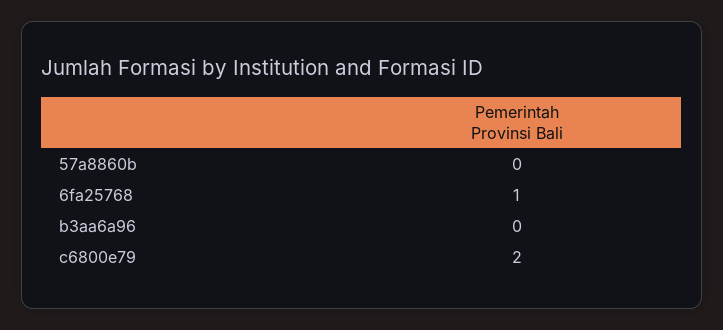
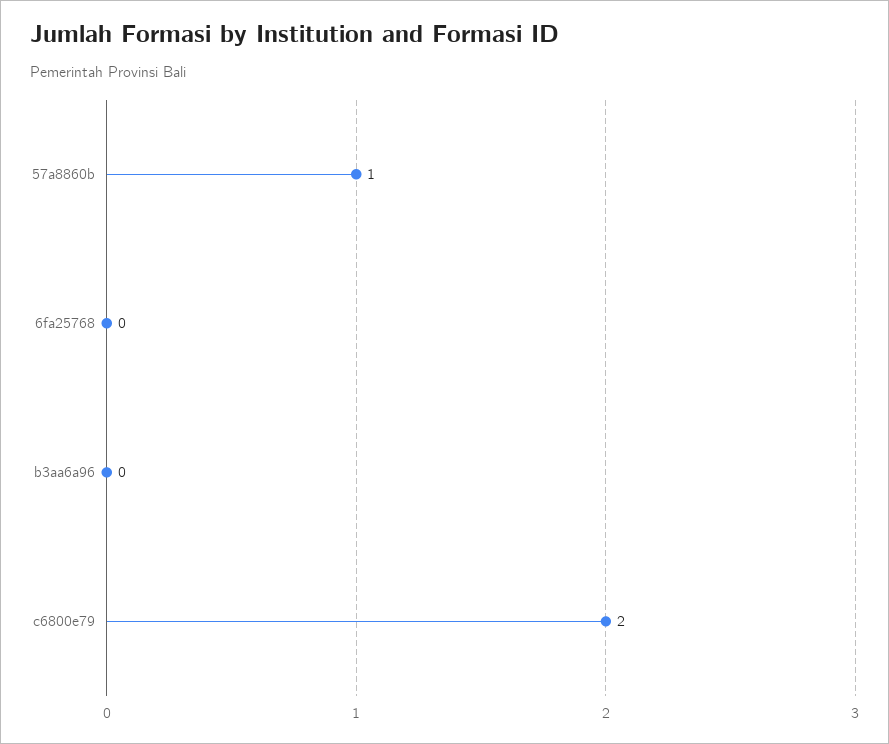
57a8860b: 0 -> 1
6fa25768: 1 -> 0

